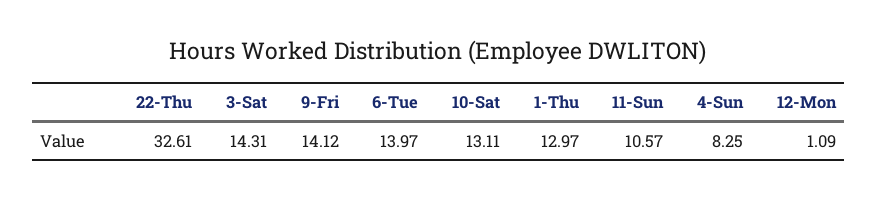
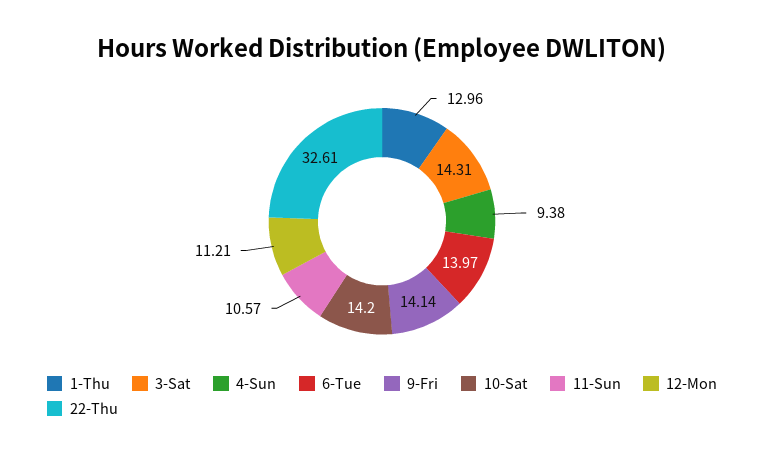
9-Fri: 14.12 -> 14.14
10-Sat: 13.11 -> 14.2
1-Thu: 12.97 -> 12.96
4-Sun: 8.25 -> 9.38
12-Mon: 1.09 -> 11.21

